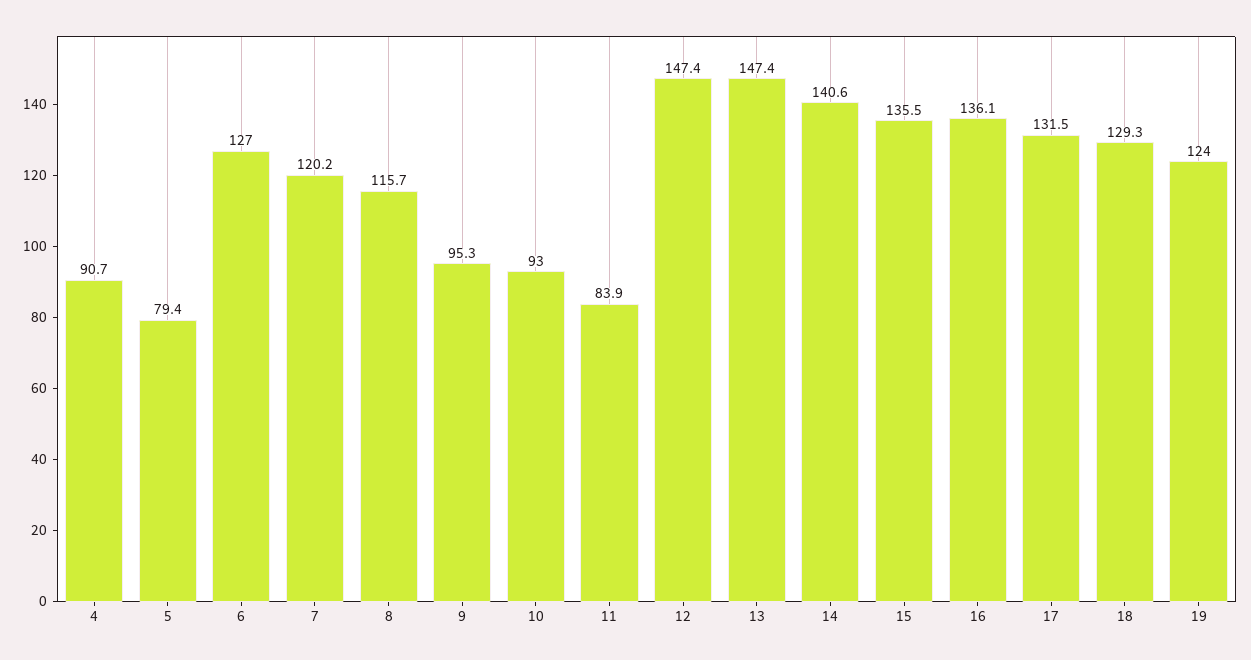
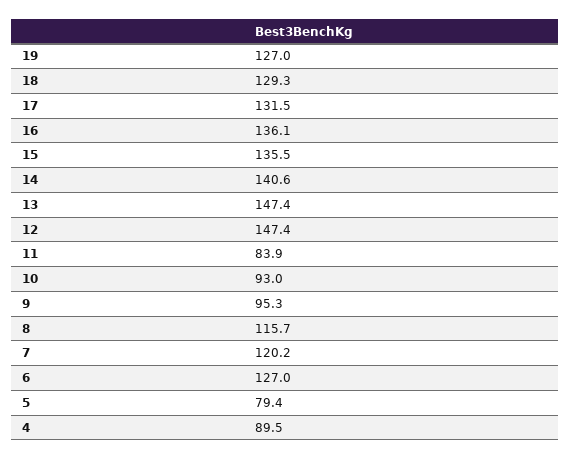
4: 90.7 -> 89.5
19: 124 -> 127

